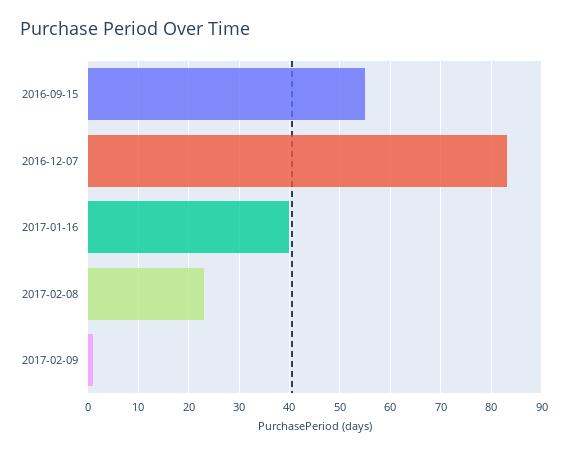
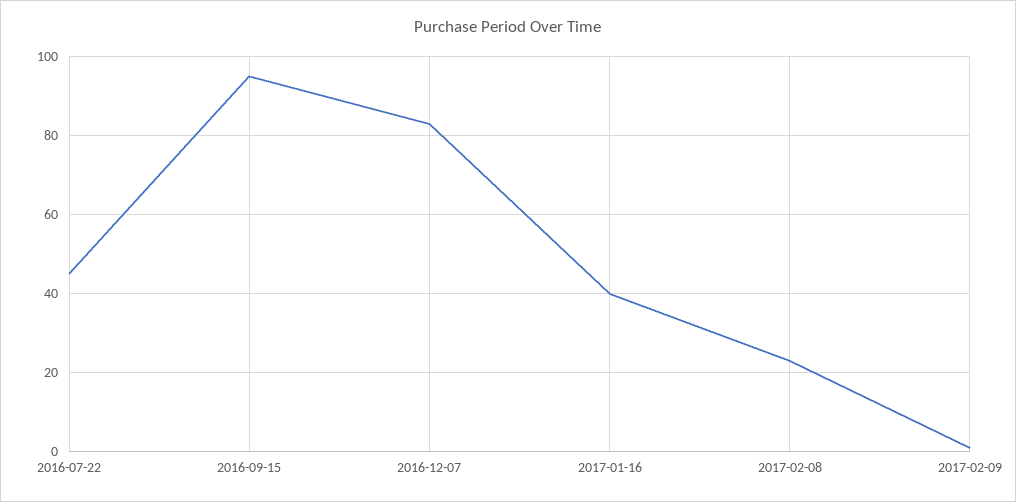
2016-09-15: 55 -> 95
2016-07-22: none -> 45

